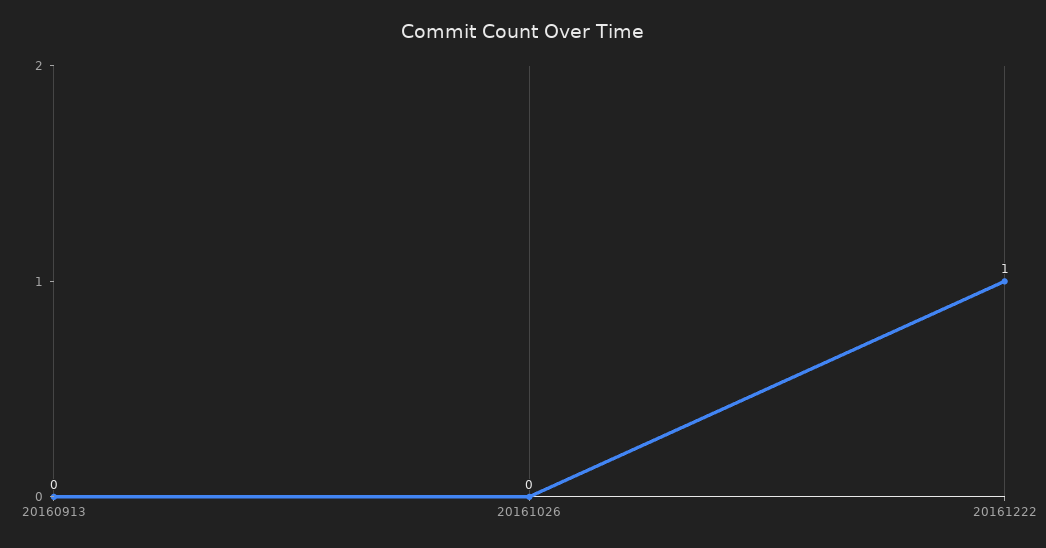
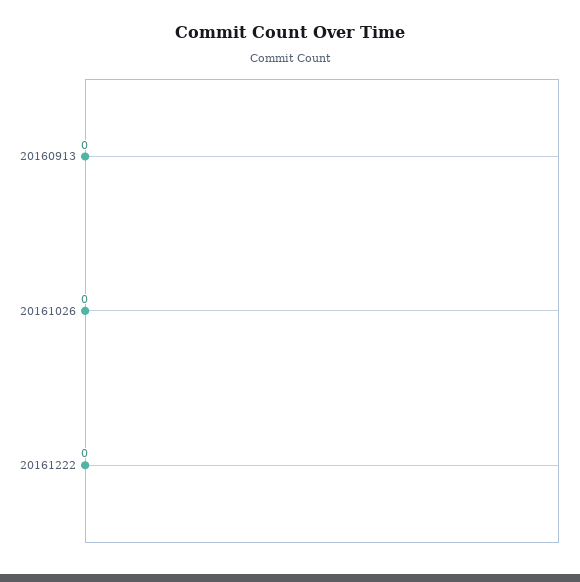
20161222: 1 -> 0

